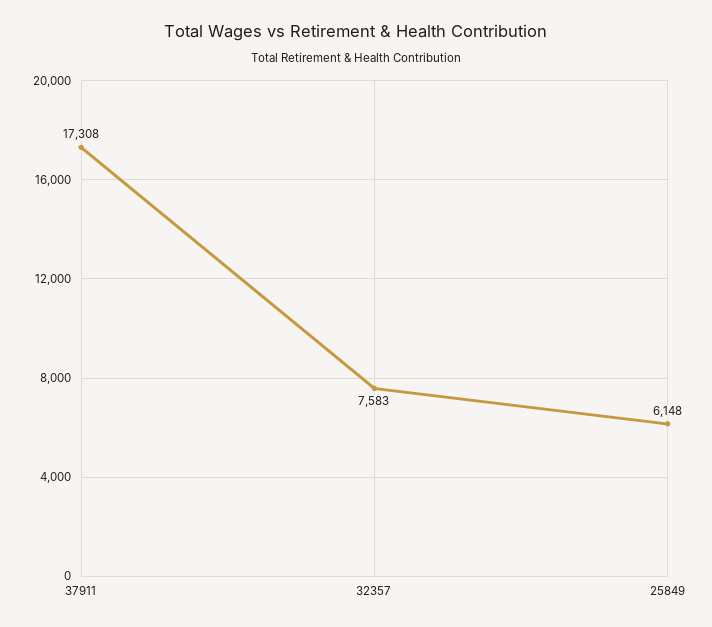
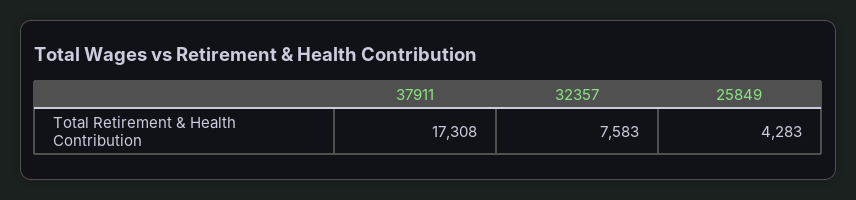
25849: 6148 -> 4283

